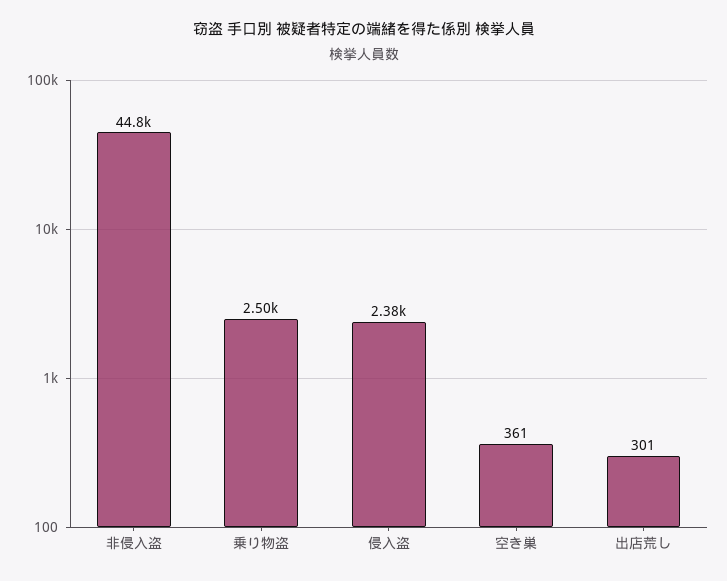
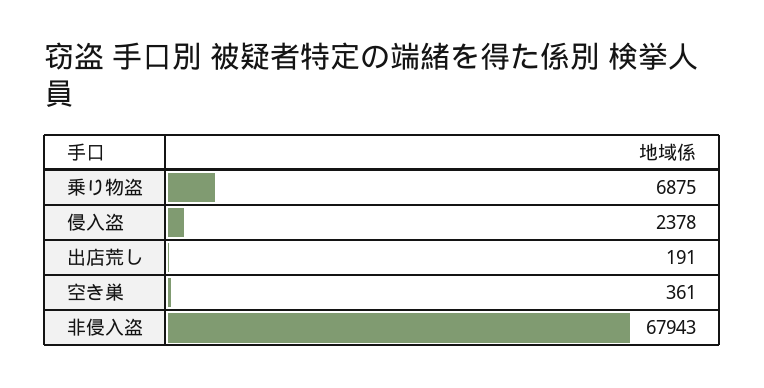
非侵入盗: 44800 -> 67943
乗り物盗: 2500 -> 6875
出店荒し: 301 -> 191

